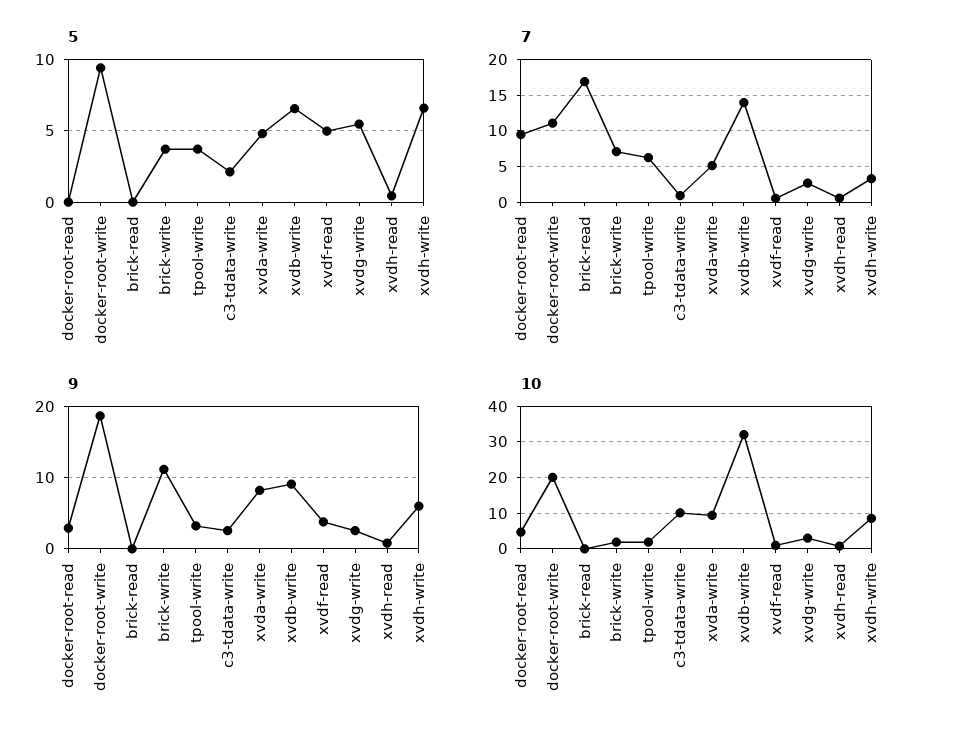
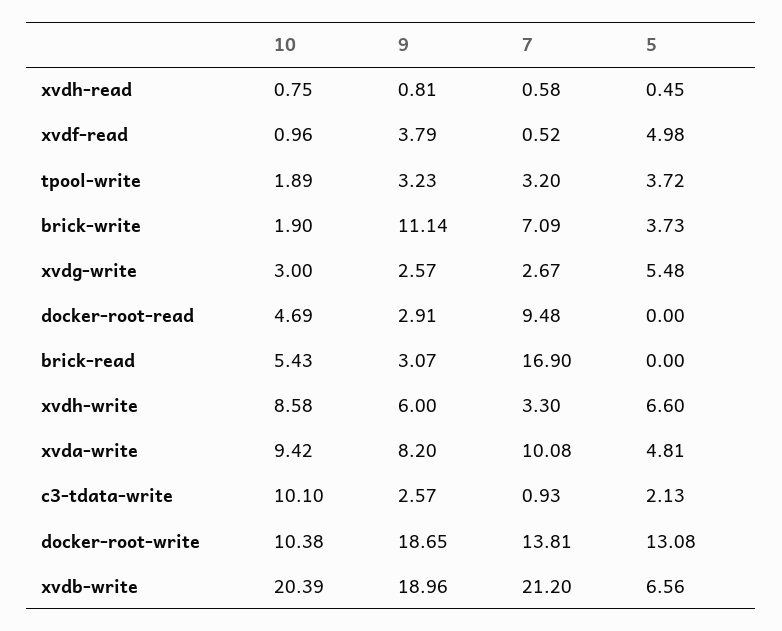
5, docker-root-write: 9.5 -> 13.08
7, docker-root-write: 11 -> 13.81
7, tpool-write: 6 -> 3.2
7, xvda-write: 5 -> 10.08
7, xvdb-write: 14 -> 21.2
9, brick-read: 0 -> 3.07
9, xvdb-write: 9 -> 18.96
10, docker-root-write: 20 -> 10.38
10, brick-read: 0 -> 5.43
10, xvdb-write: 32 -> 20.39

